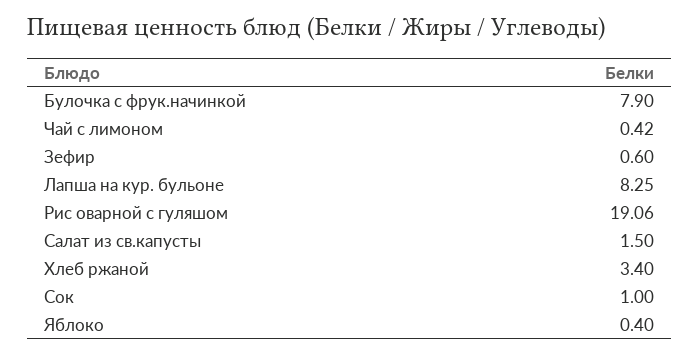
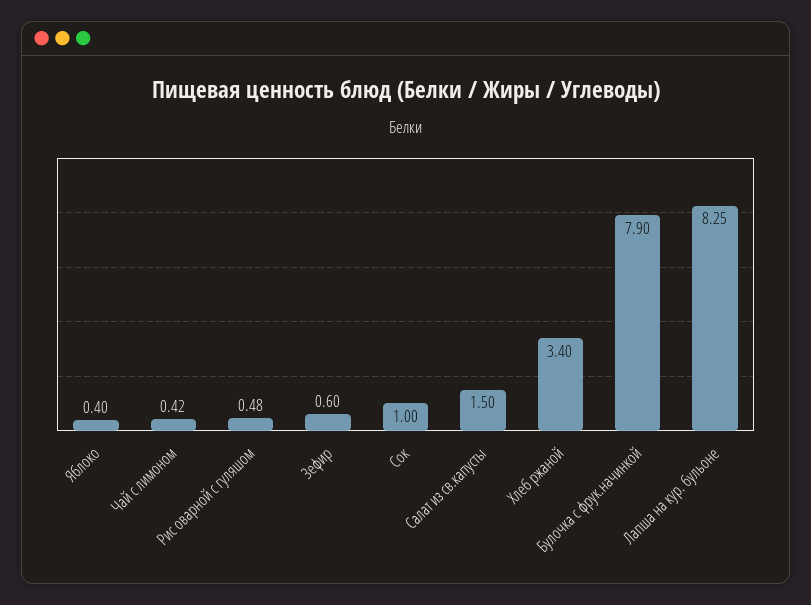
Рис оварной с гуляшом: 19.06 -> 0.48

